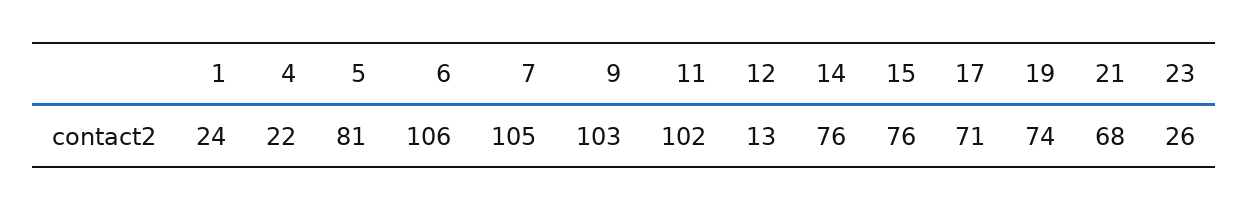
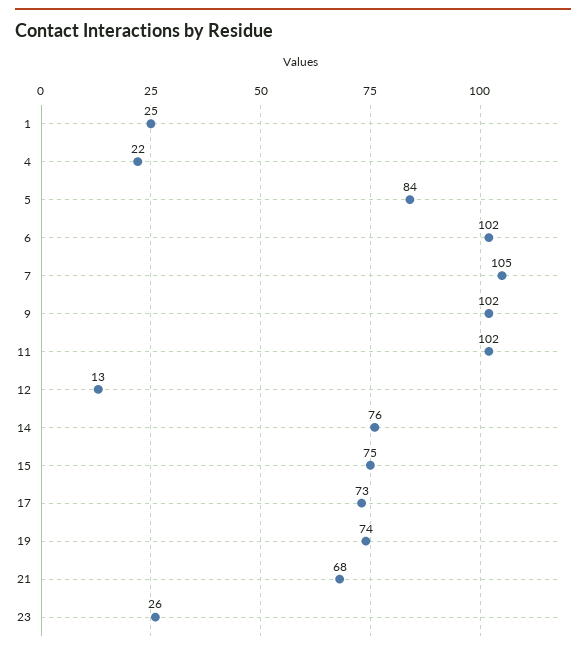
1: 24 -> 25
5: 81 -> 84
6: 106 -> 102
9: 103 -> 102
15: 76 -> 75
17: 71 -> 73

